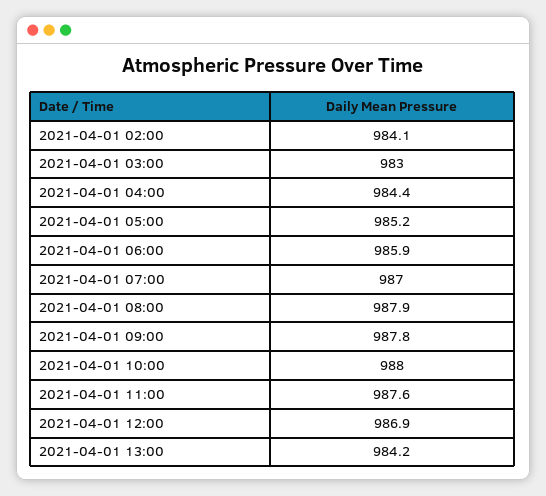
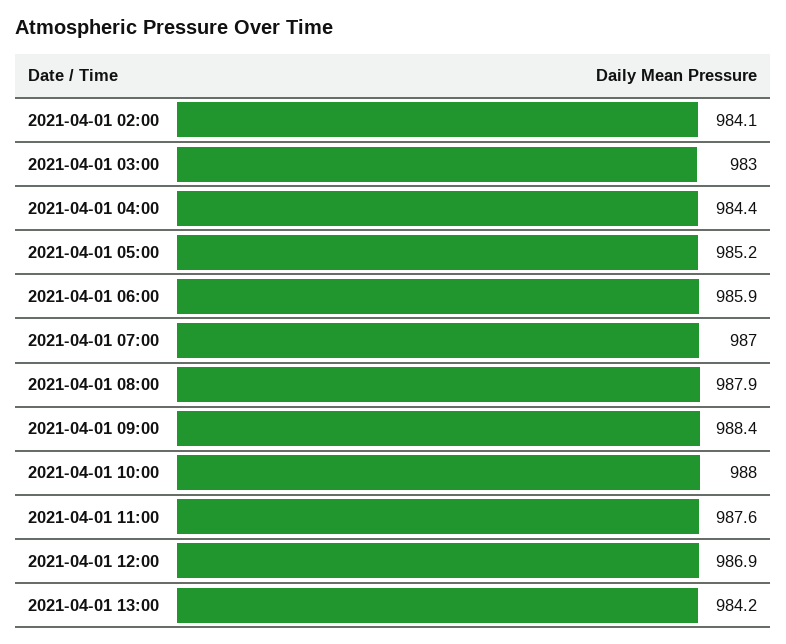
2021-04-01 09:00: 987.8 -> 988.4

